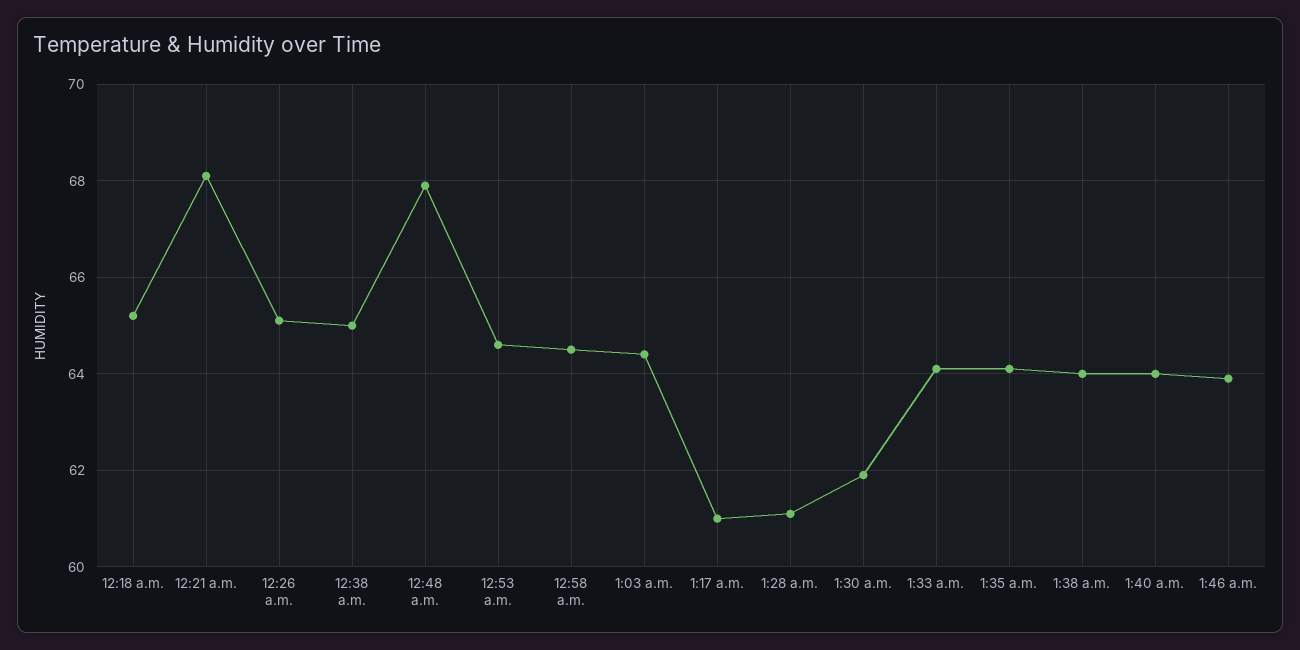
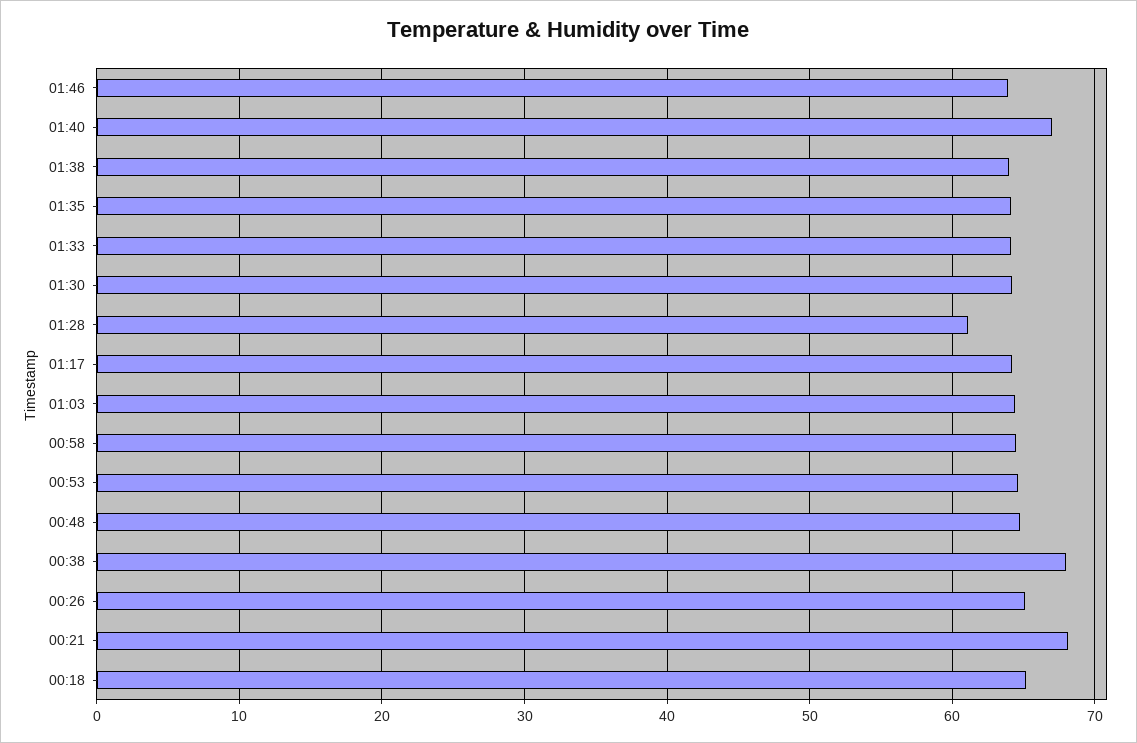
12:38 a.m.: 65 -> 68
12:48 a.m.: 68 -> 65
1:17 a.m.: 61 -> 64
1:30 a.m.: 62 -> 64
1:40 a.m.: 64 -> 67

